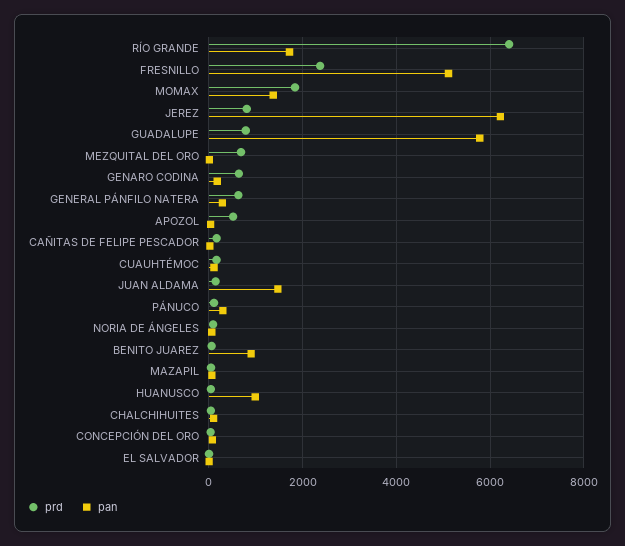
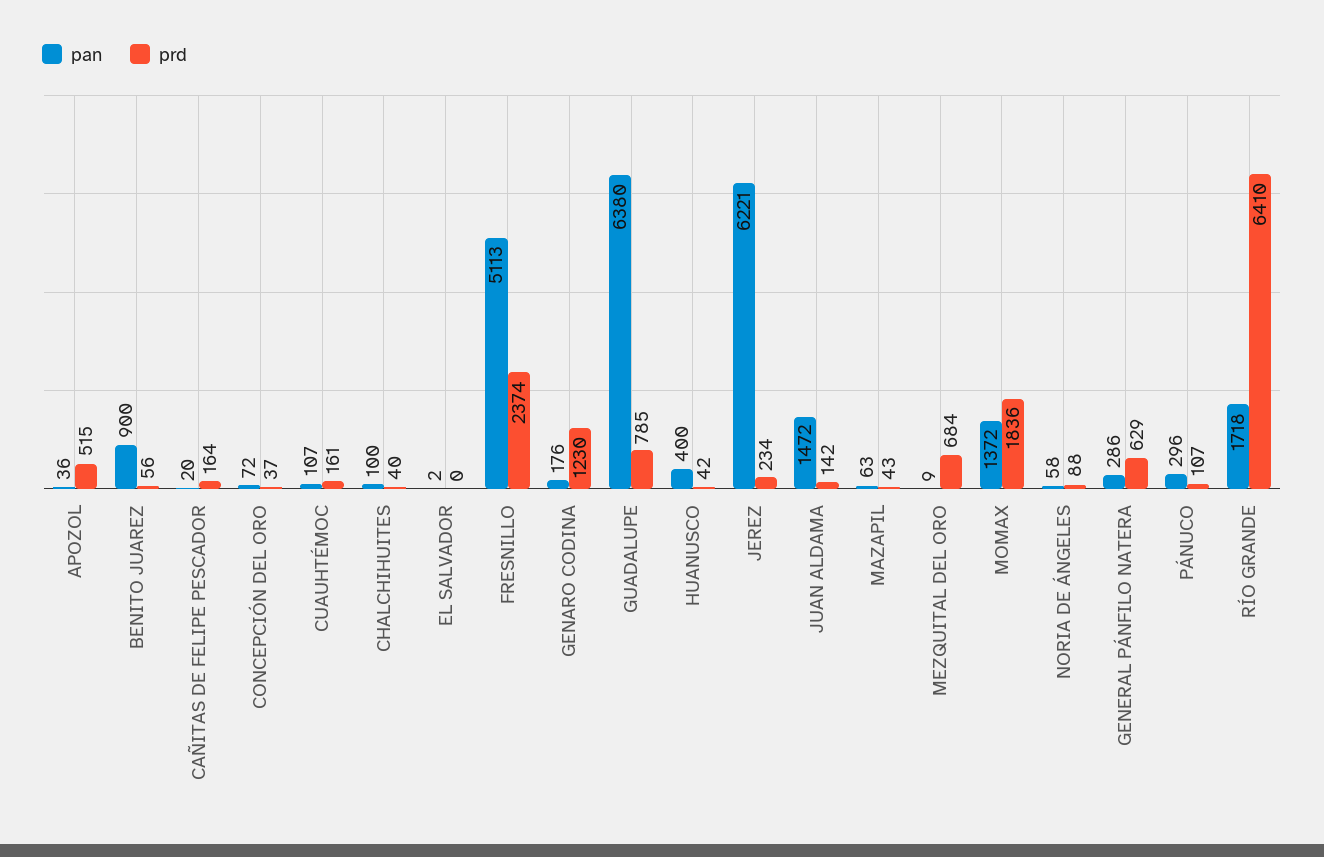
prd, JEREZ: 800 -> 234
pan, GUADALUPE: 5800 -> 6380
prd, GENARO CODINA: 600 -> 1230
pan, HUANUSCO: 1000 -> 400

